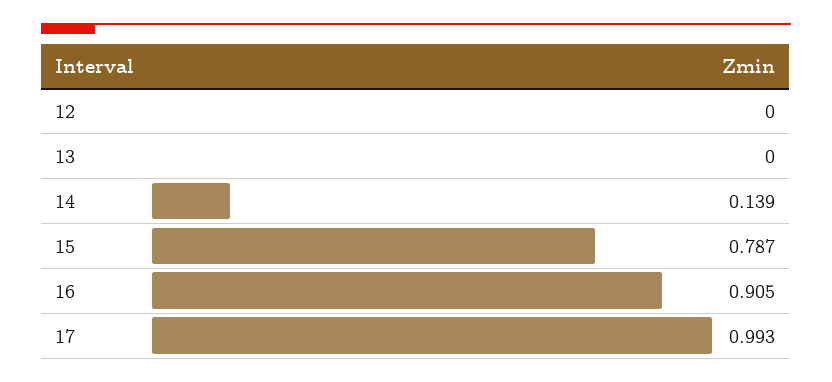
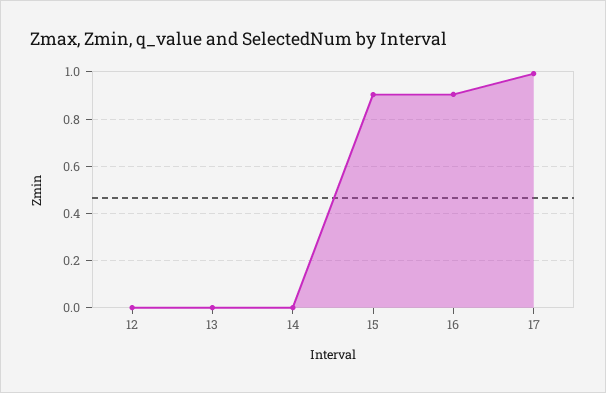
14: 0.139 -> 0
15: 0.787 -> 0.9

